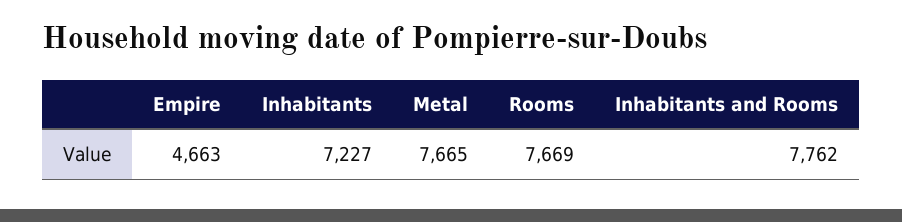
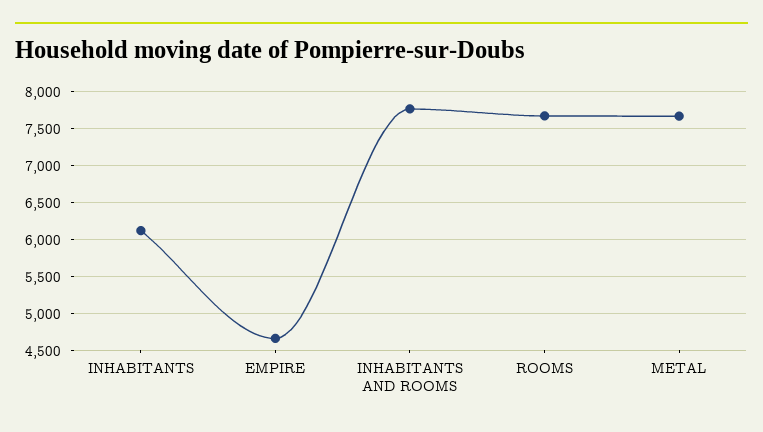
Inhabitants: 7227 -> 6100

